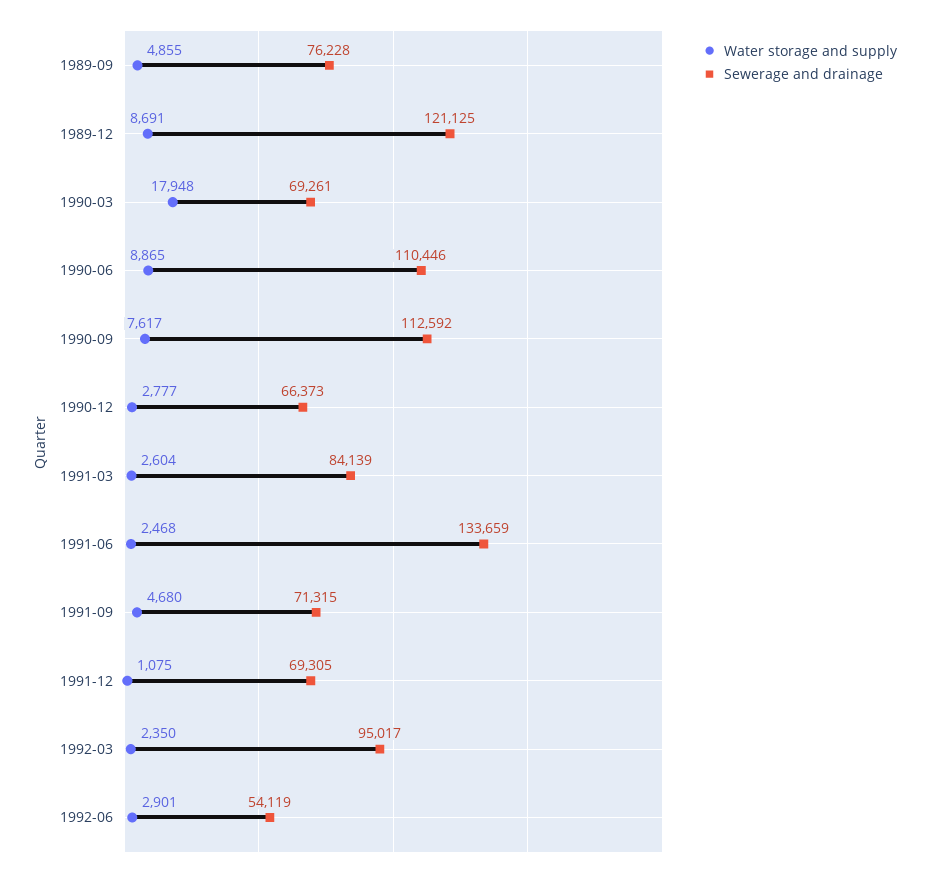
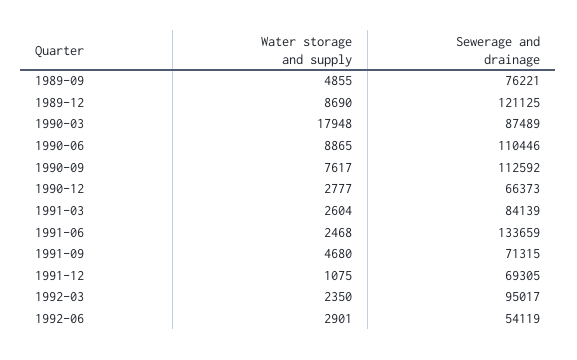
Sewerage and drainage, 1989-09: 76228 -> 76221
Water storage and supply, 1989-12: 8691 -> 8690
Sewerage and drainage, 1990-03: 69261 -> 87489

